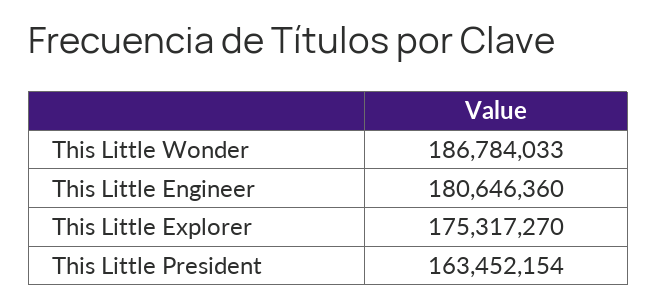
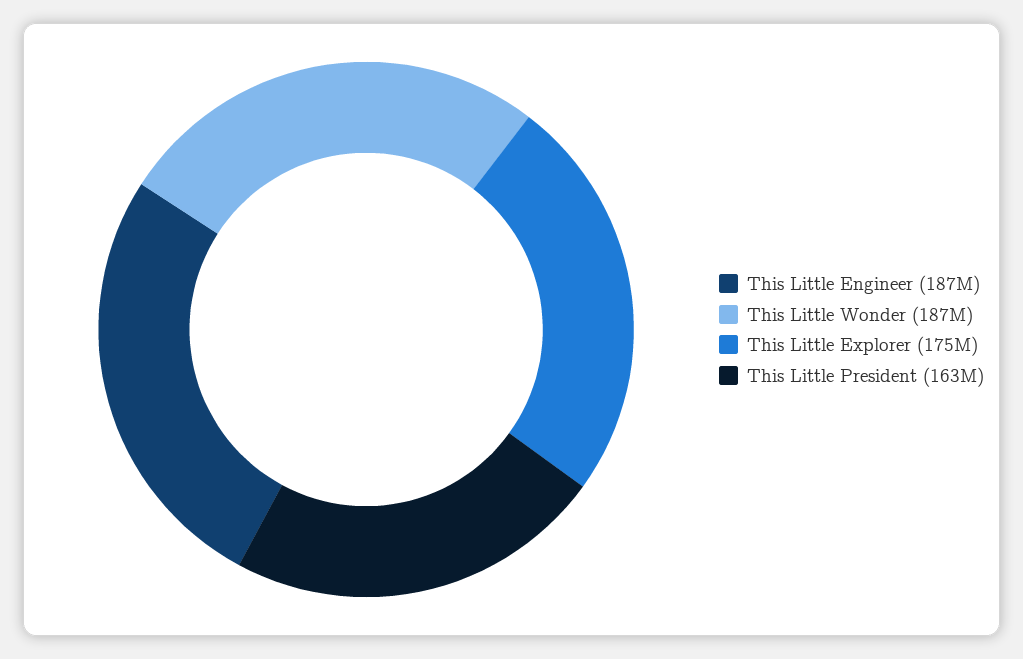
This Little Engineer: 180646360 -> 187000000

